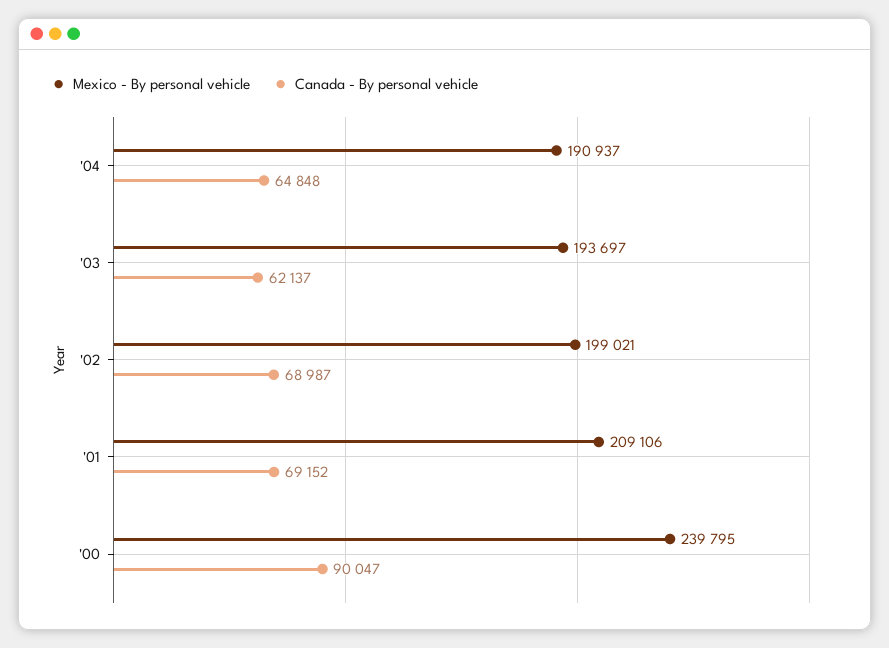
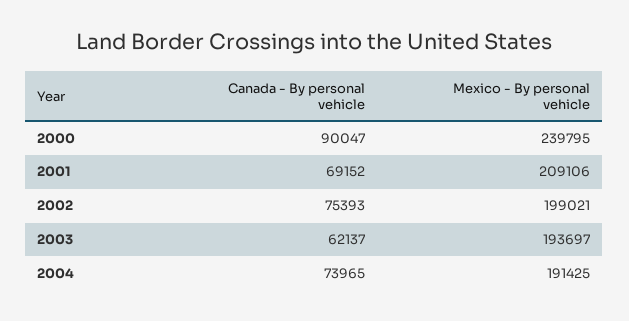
Mexico - By personal vehicle, '04: 190937 -> 191425
Canada - By personal vehicle, '04: 64848 -> 73965
Canada - By personal vehicle, '02: 68987 -> 75393

